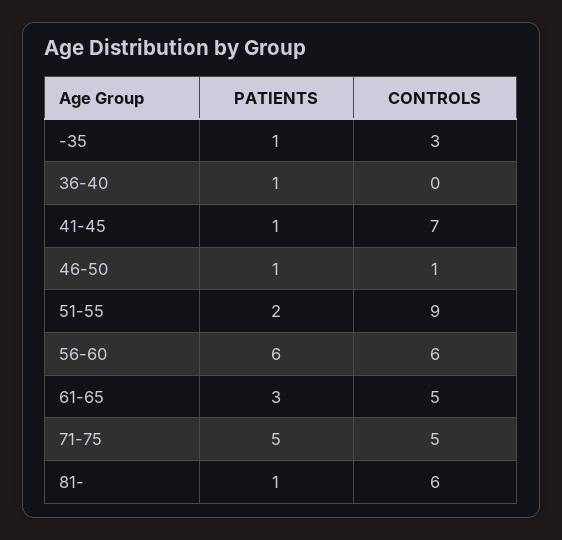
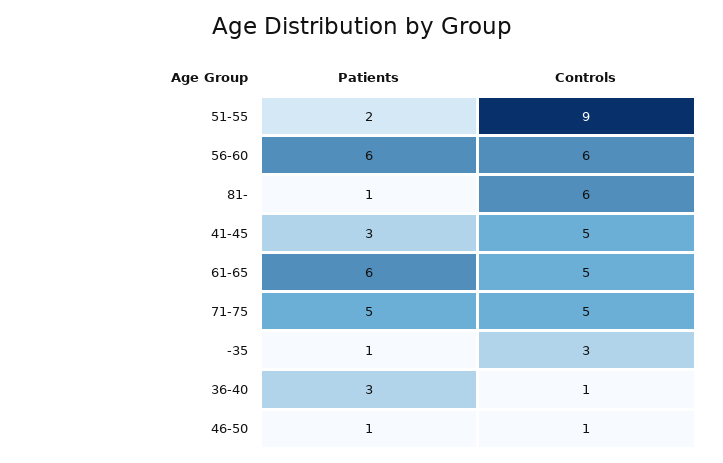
PATIENTS, 36-40: 1 -> 3
CONTROLS, 36-40: 0 -> 1
PATIENTS, 41-45: 1 -> 3
CONTROLS, 41-45: 7 -> 5
PATIENTS, 61-65: 3 -> 6

